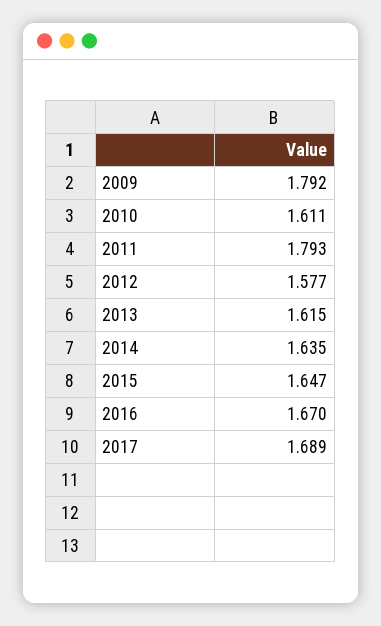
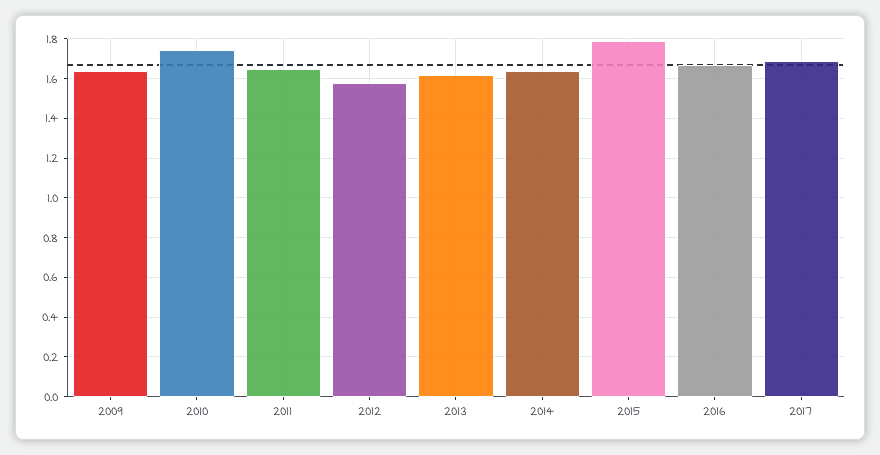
2009: 1.792 -> 1.65
2010: 1.611 -> 1.75
2011: 1.793 -> 1.65
2015: 1.647 -> 1.8

